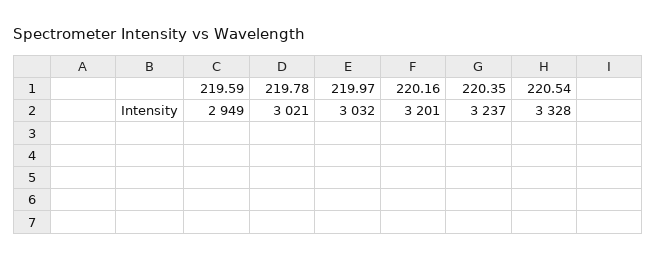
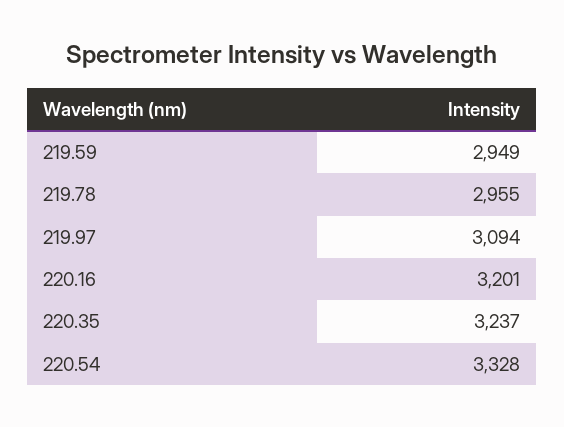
219.78: 3021 -> 2955
219.97: 3032 -> 3094

